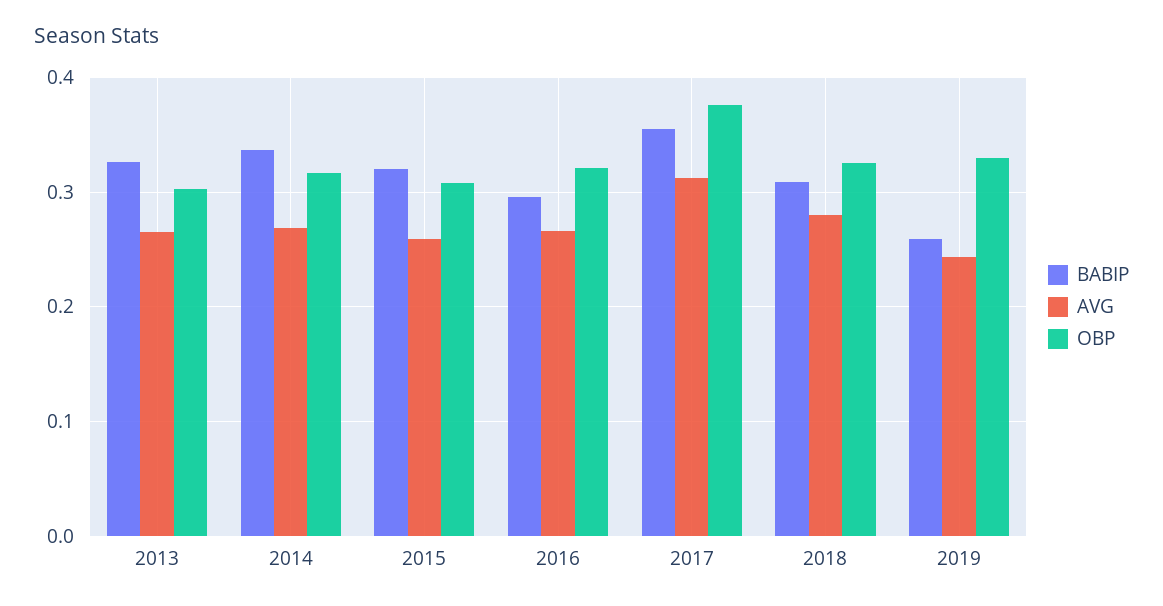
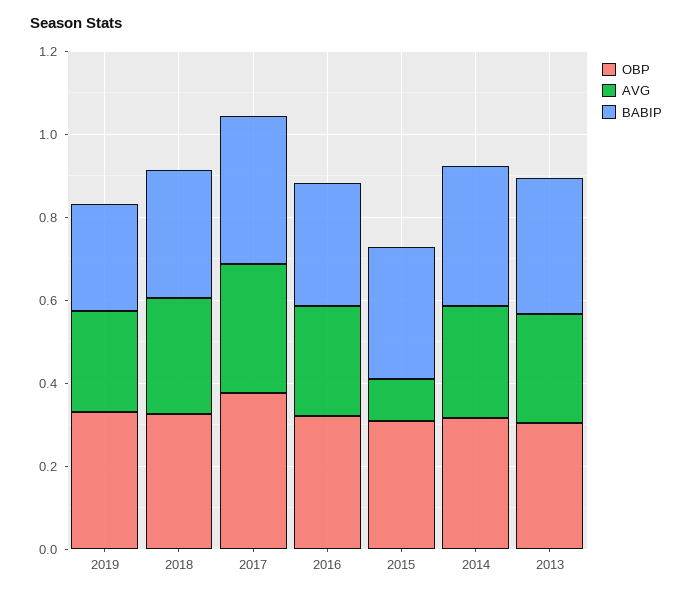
AVG, 2015: 0.26 -> 0.1

